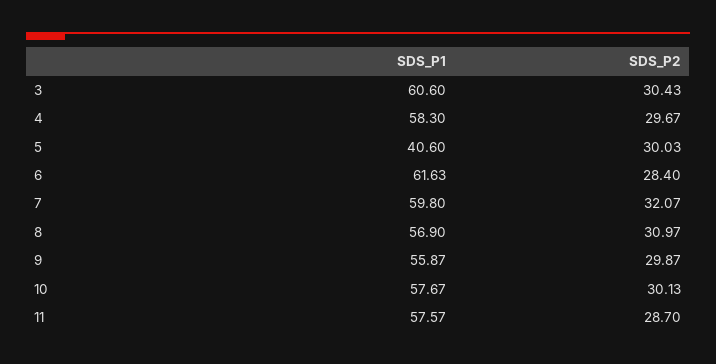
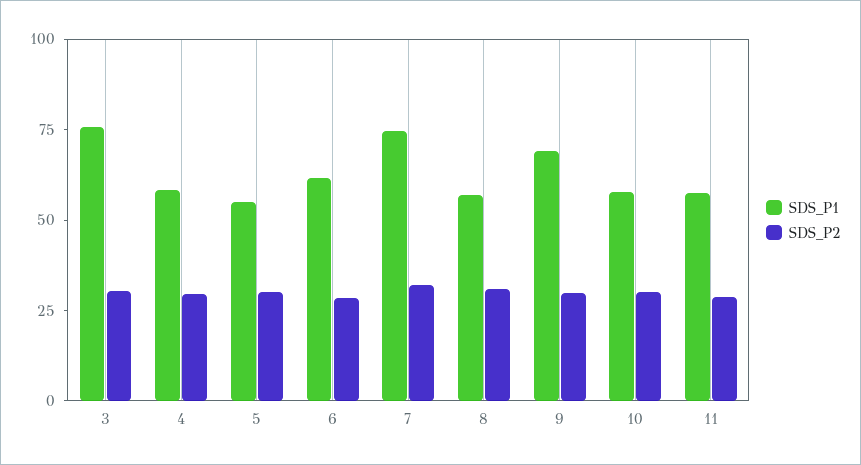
SDS_P1, 3: 60.6 -> 75
SDS_P1, 5: 40.6 -> 55
SDS_P1, 7: 59.8 -> 75
SDS_P1, 9: 55.87 -> 70

